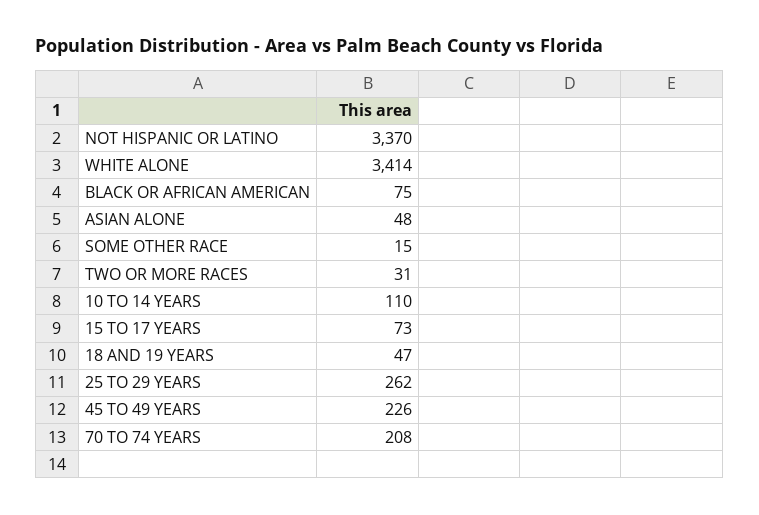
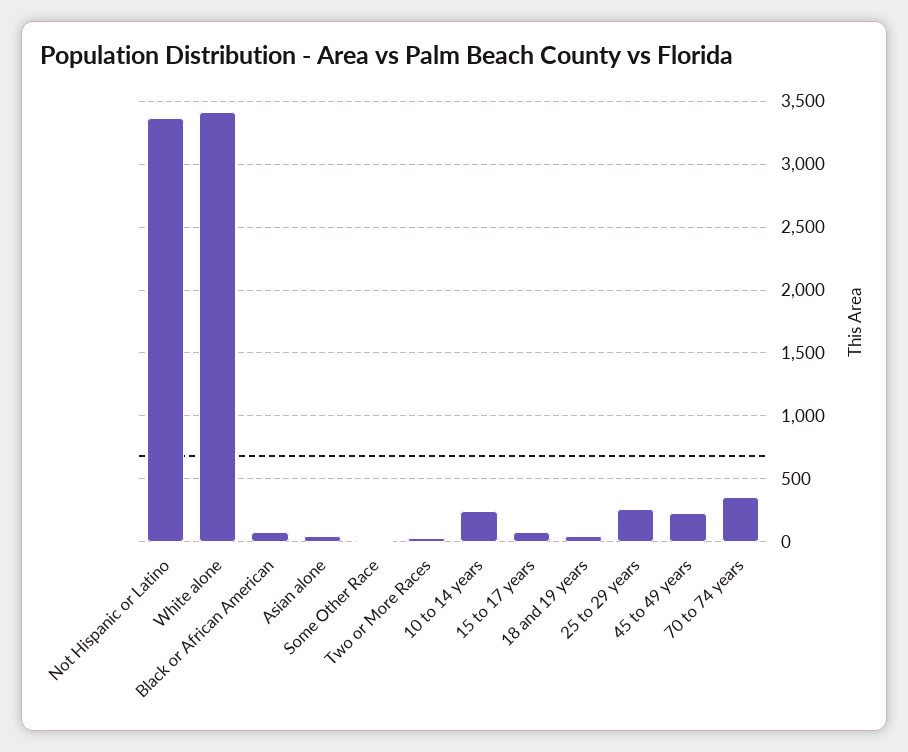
10 TO 14 YEARS: 110 -> 250
70 TO 74 YEARS: 208 -> 350

